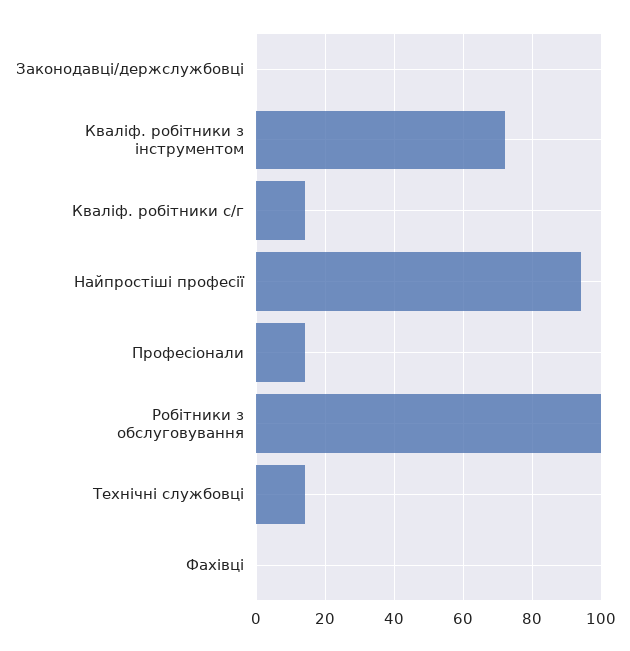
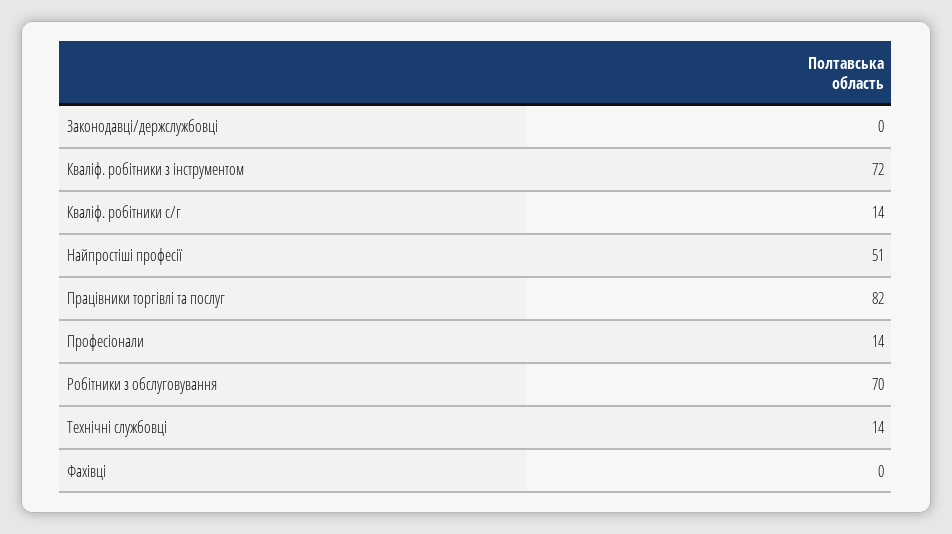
Найпростіші професії: 95 -> 51
Робітники з обслуговування: 100 -> 70
Працівники торгівлі та послуг: none -> 82

